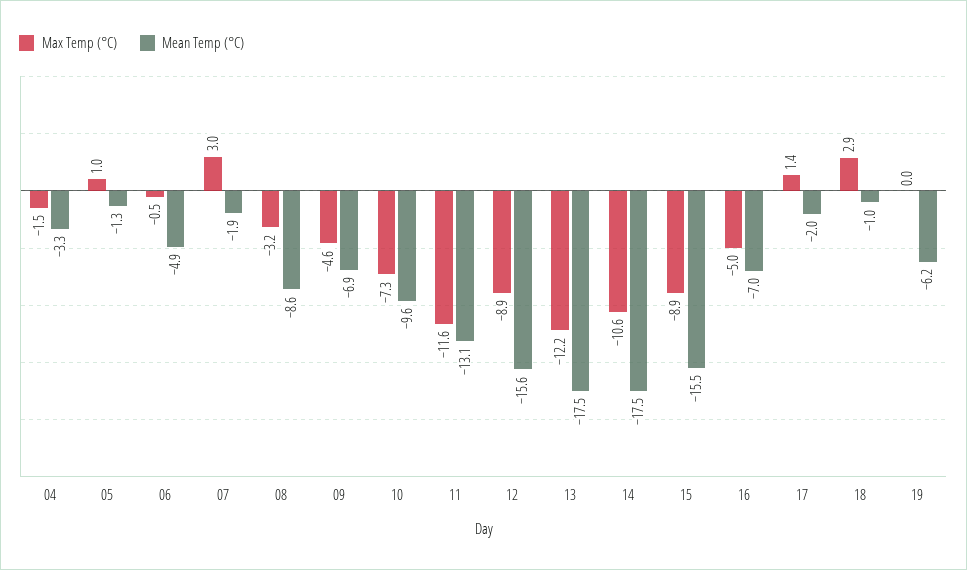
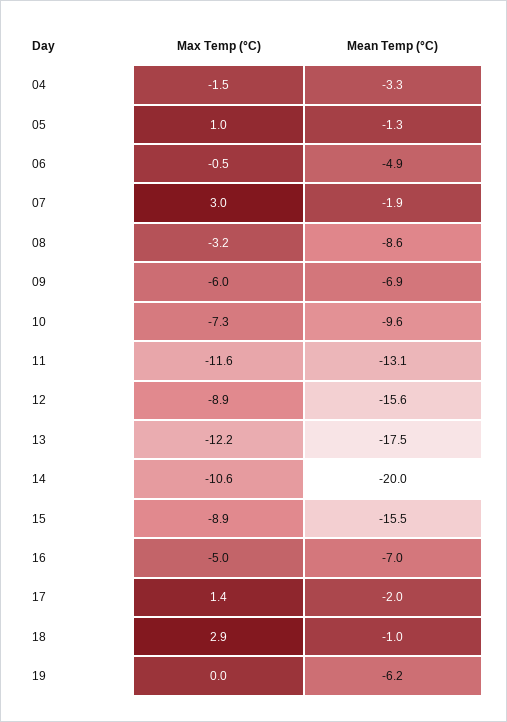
Max Temp (°C), 09: -4.6 -> -6
Mean Temp (°C), 14: -17.5 -> -20

